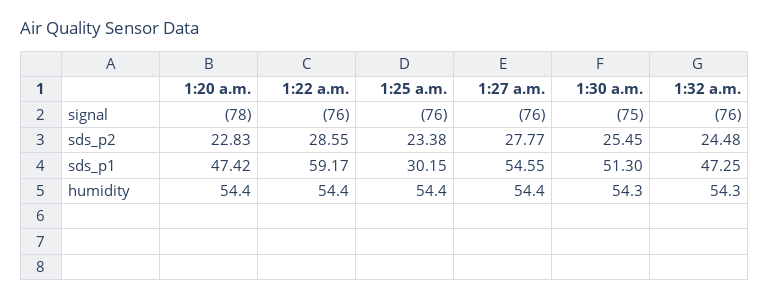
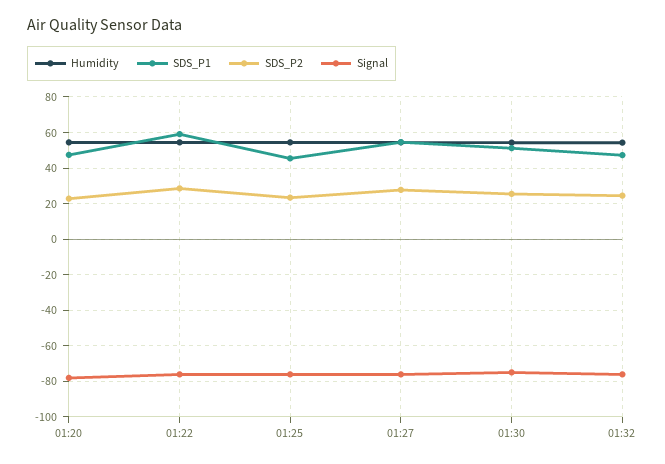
sds_p1, 1:25 a.m.: 30.15 -> 45

